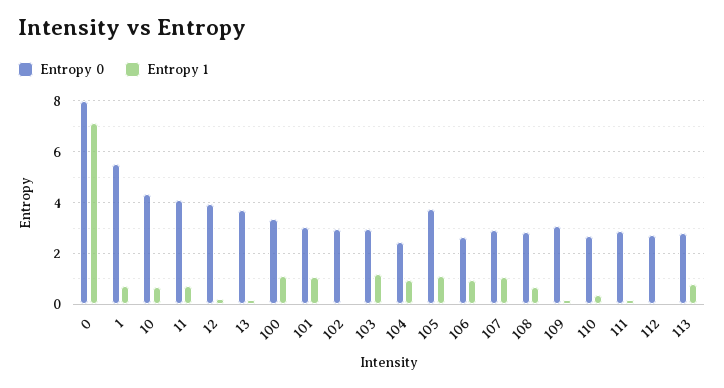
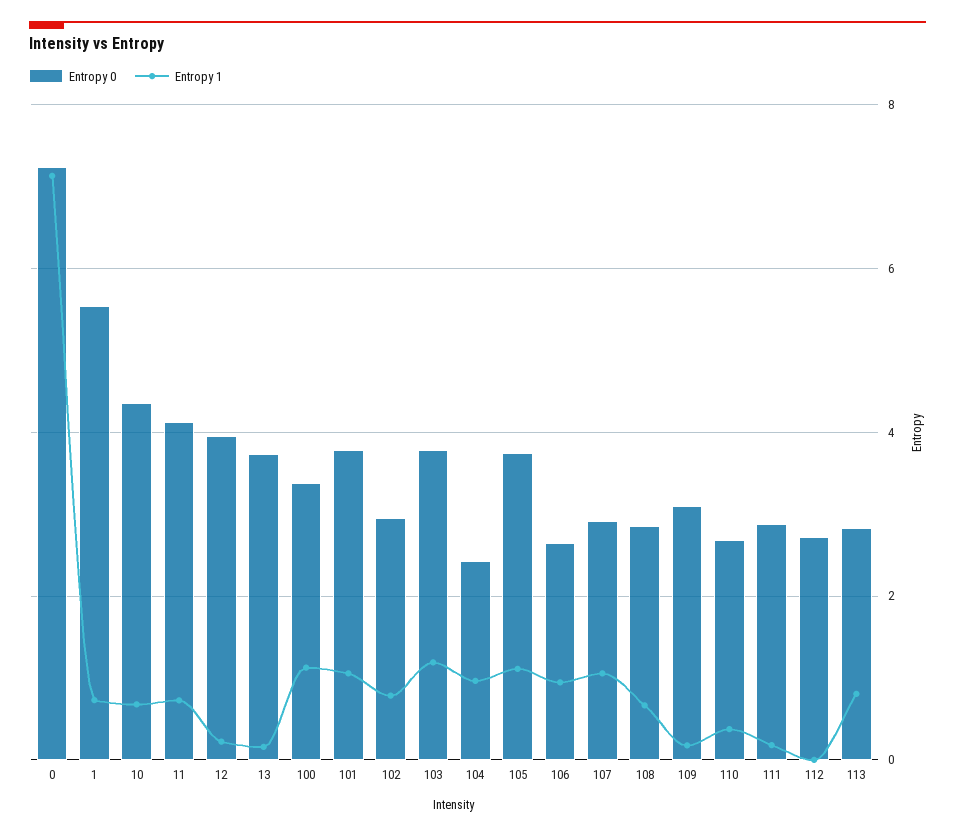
Entropy 0, 0: 8 -> 7.2
Entropy 0, 101: 3 -> 3.8
Entropy 1, 102: 0 -> 0.8
Entropy 0, 103: 3 -> 3.8

